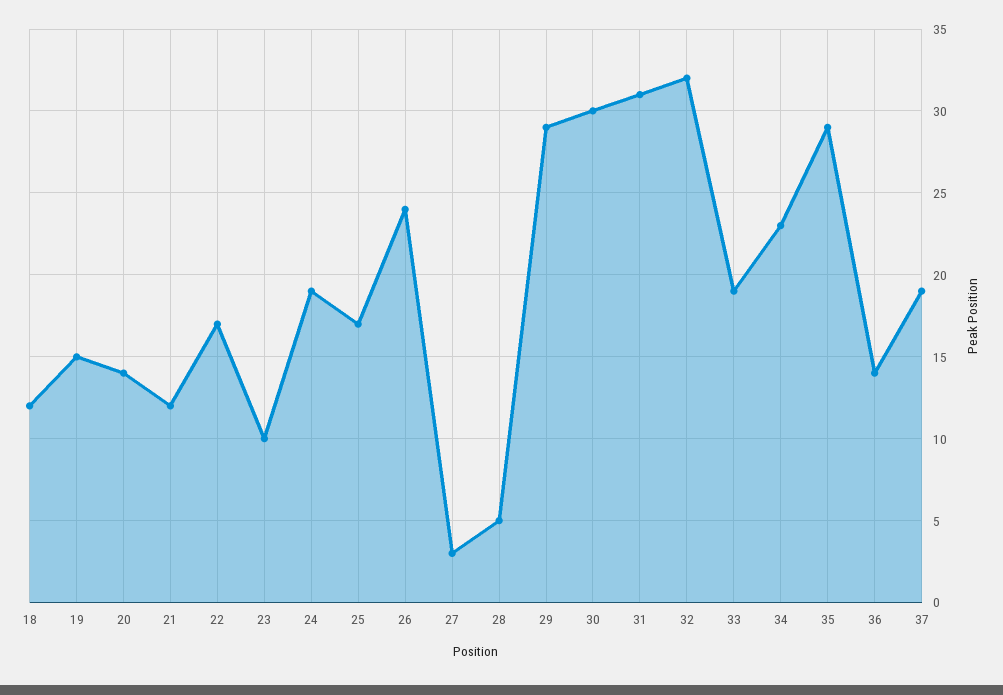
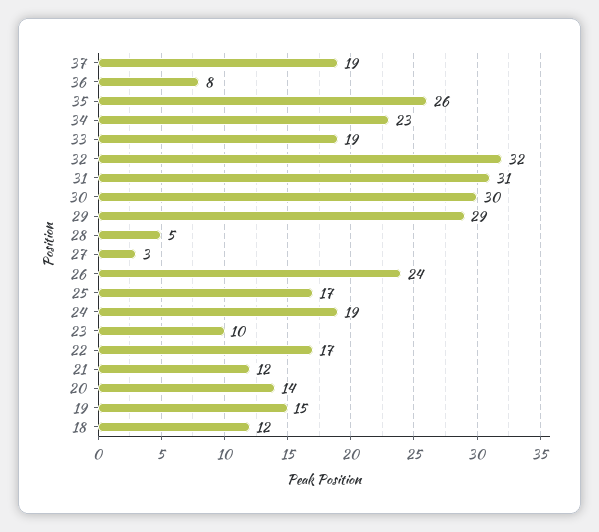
35: 29 -> 26
36: 14 -> 8

